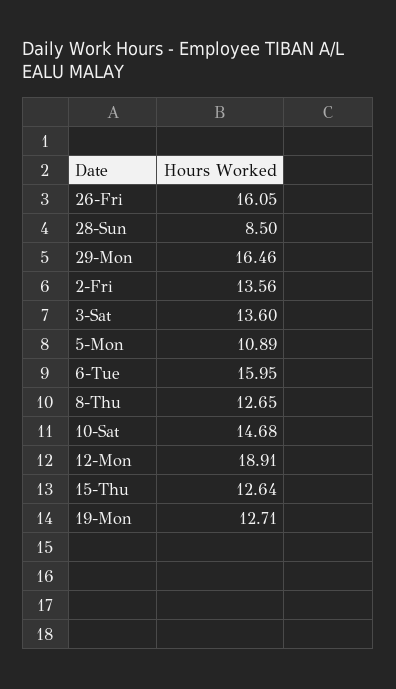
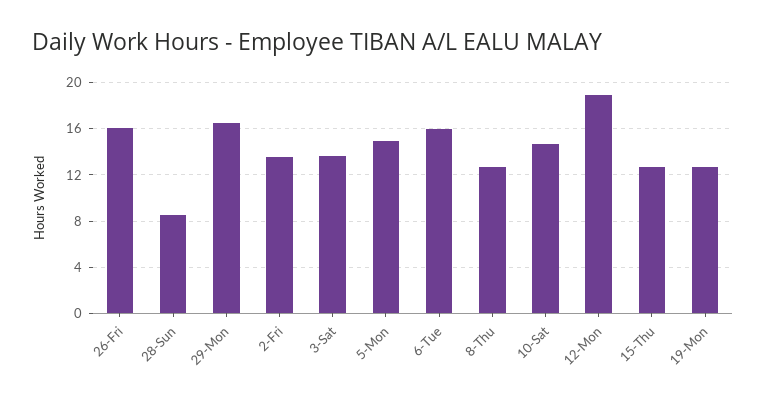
5-Mon: 10.89 -> 15

